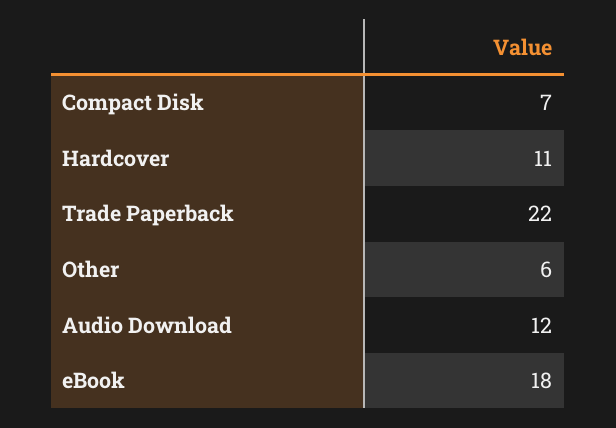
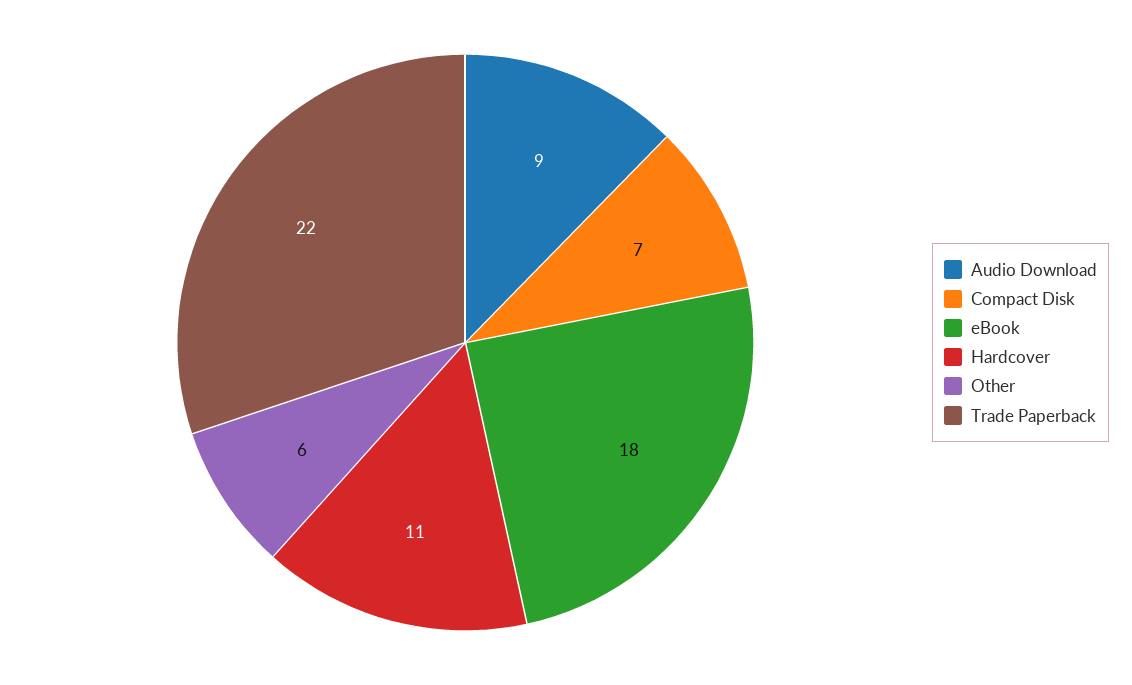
Audio Download: 12 -> 9

